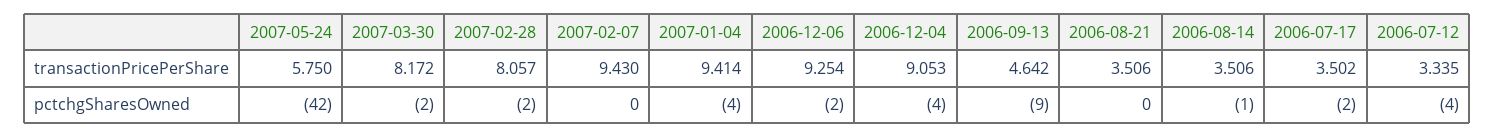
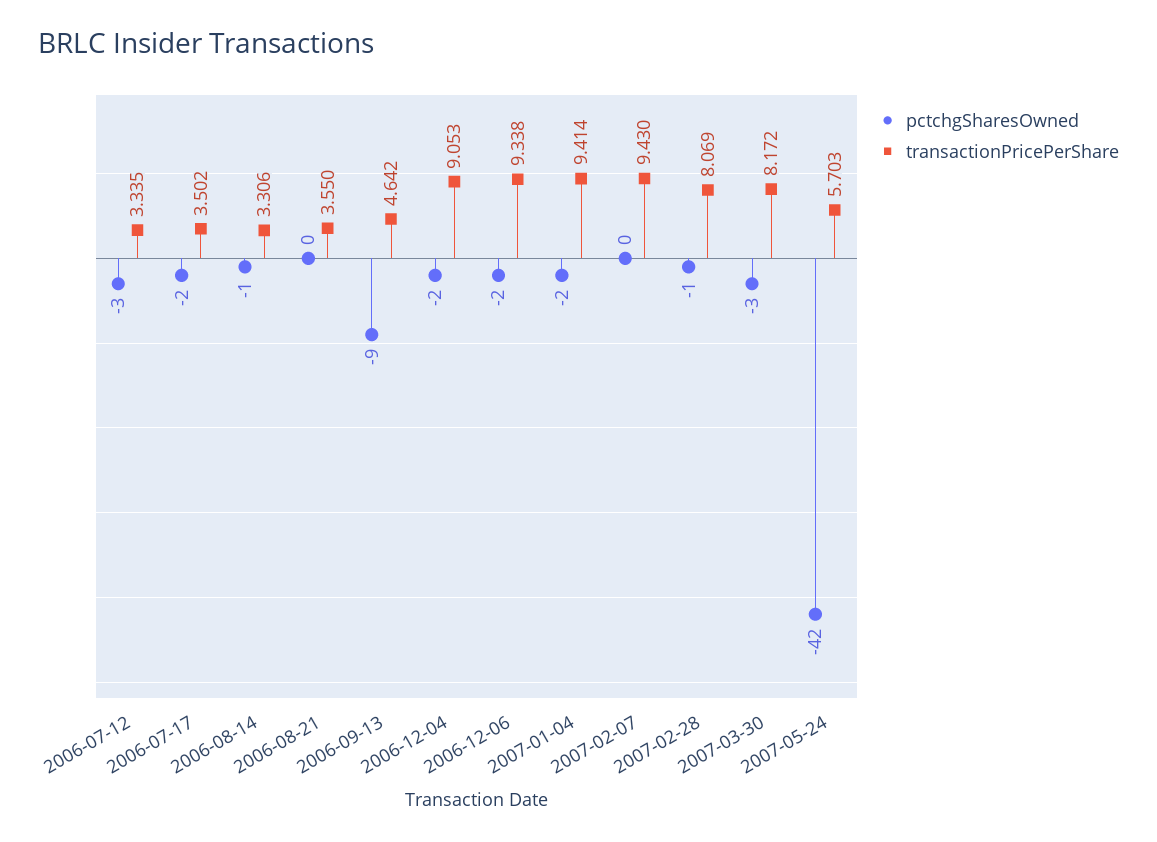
transactionPricePerShare, 2007-05-24: 5.75 -> 5.703
transactionPricePerShare, 2007-02-28: 8.057 -> 8.069
transactionPricePerShare, 2006-12-06: 9.254 -> 9.338
transactionPricePerShare, 2006-08-21: 3.506 -> 3.55
transactionPricePerShare, 2006-08-14: 3.506 -> 3.306
pctchgSharesOwned, 2007-03-30: -2 -> -3
pctchgSharesOwned, 2007-02-28: -2 -> -1
pctchgSharesOwned, 2007-01-04: -4 -> -2
pctchgSharesOwned, 2006-12-04: -4 -> -2
pctchgSharesOwned, 2006-07-12: -4 -> -3

